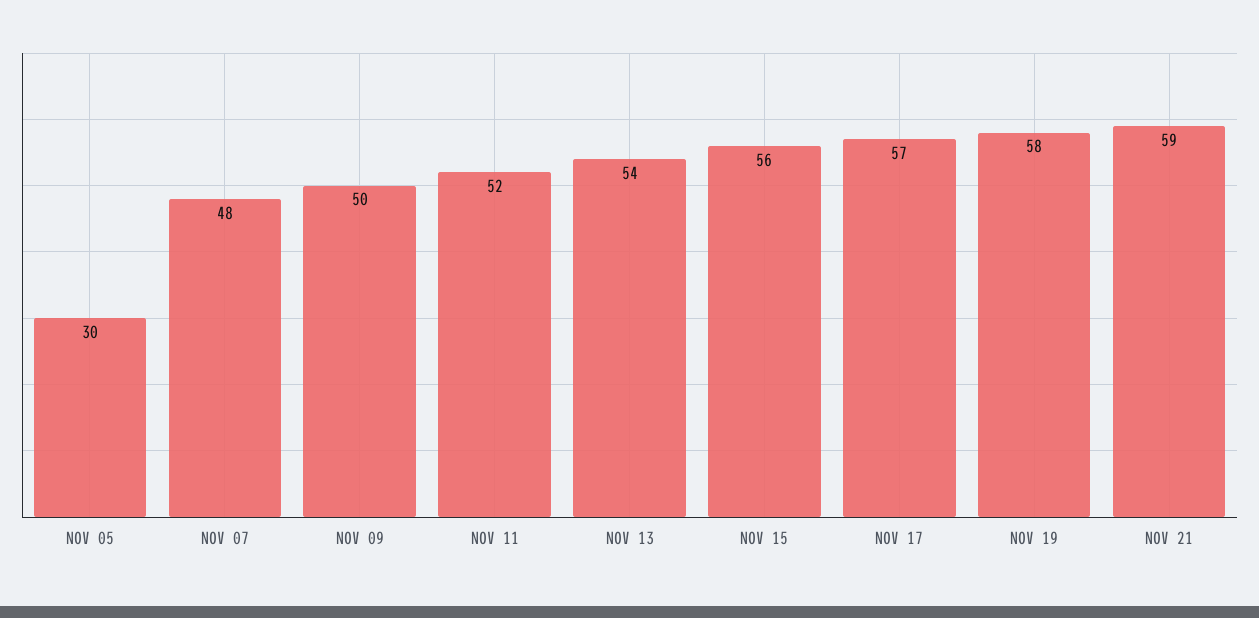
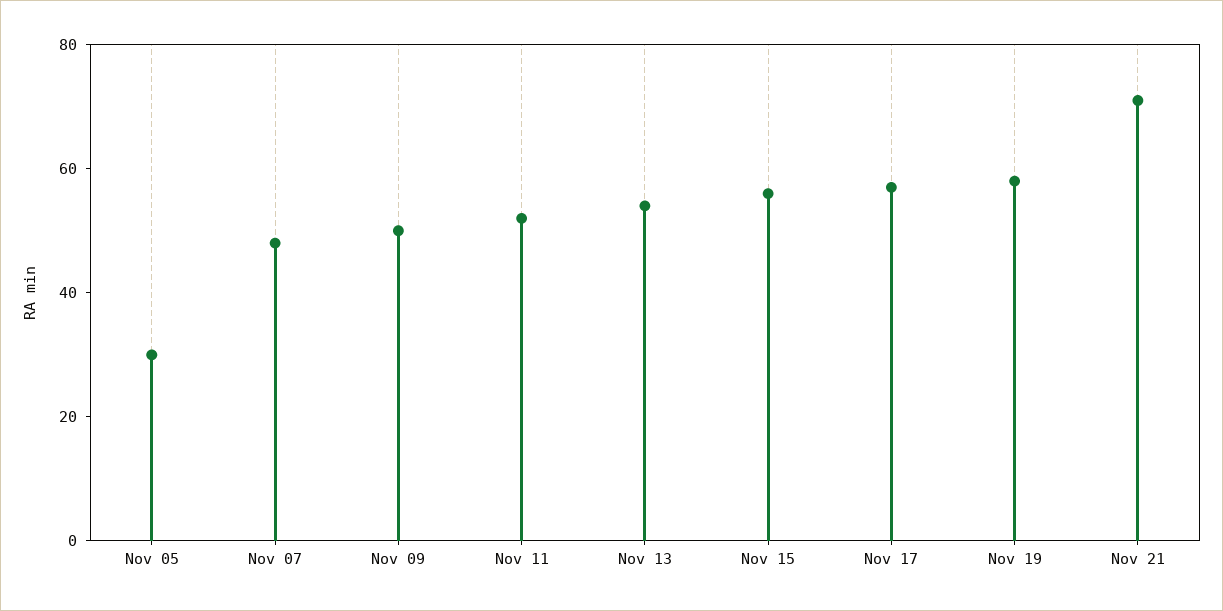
NOV 21: 59 -> 70

